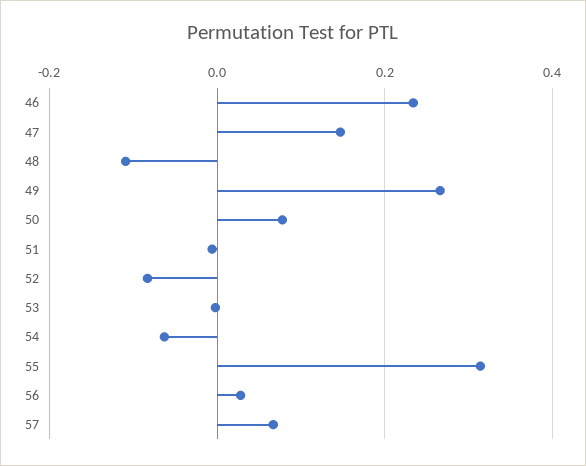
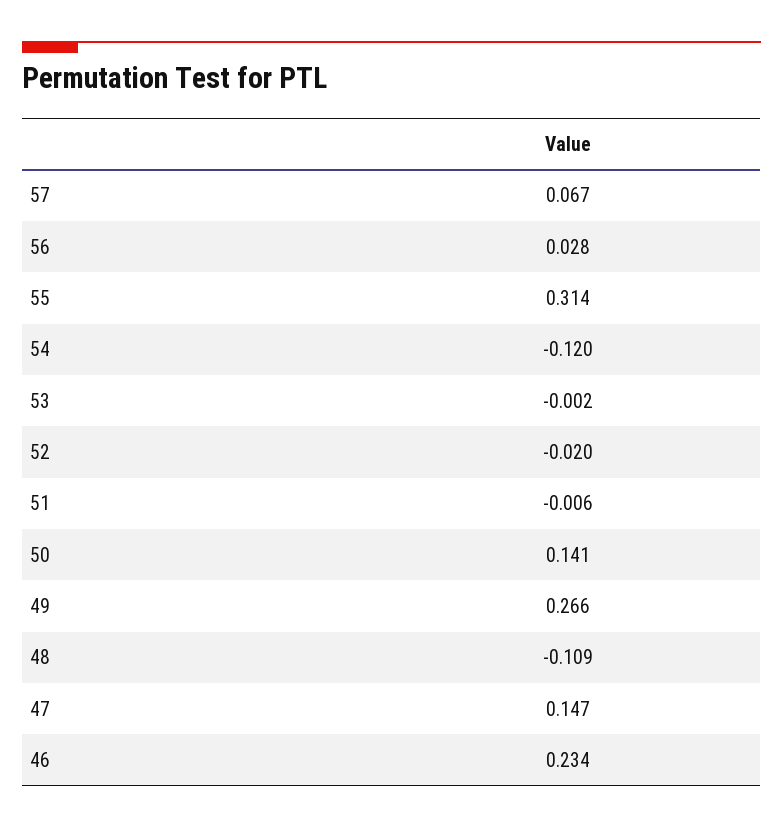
50: 0.08 -> 0.141
52: -0.08 -> -0.02
54: -0.06 -> -0.12

